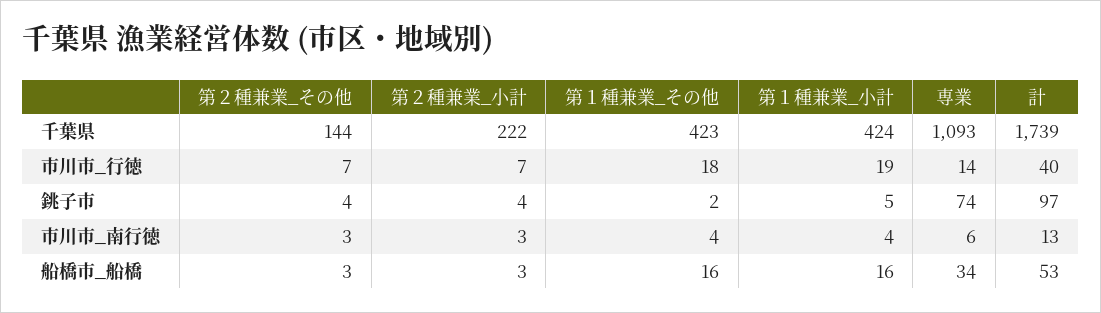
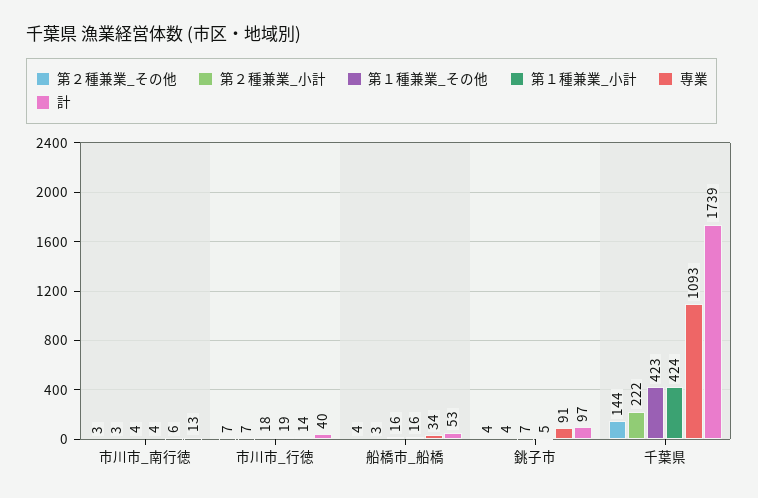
第１種兼業_その他, 銚子市: 2 -> 7
専業, 銚子市: 74 -> 91
第２種兼業_その他, 船橋市_船橋: 3 -> 4

